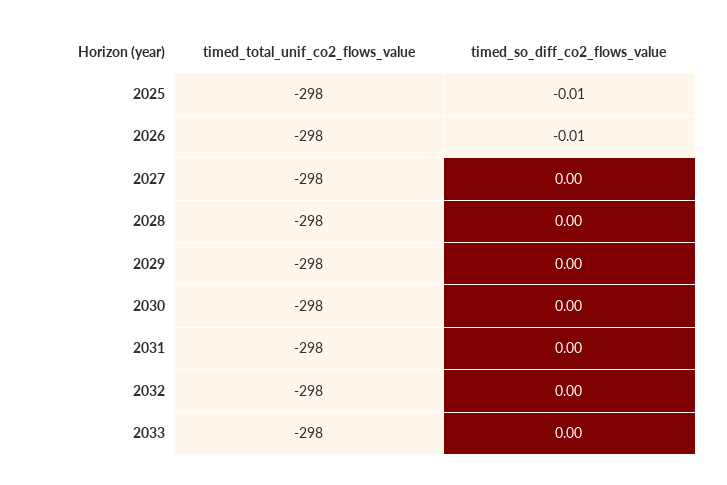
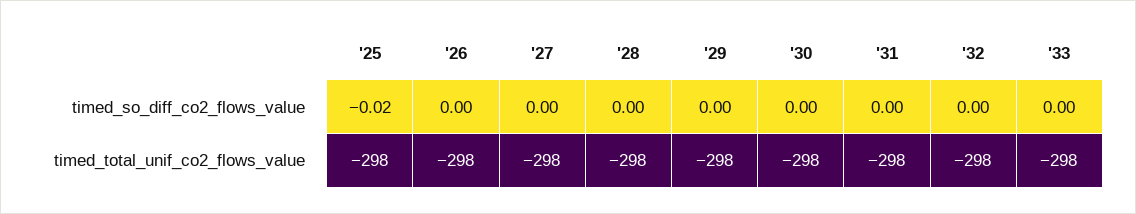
timed_so_diff_co2_flows_value, 2025: -0.01 -> -0.02
timed_so_diff_co2_flows_value, 2026: -0.01 -> 0

